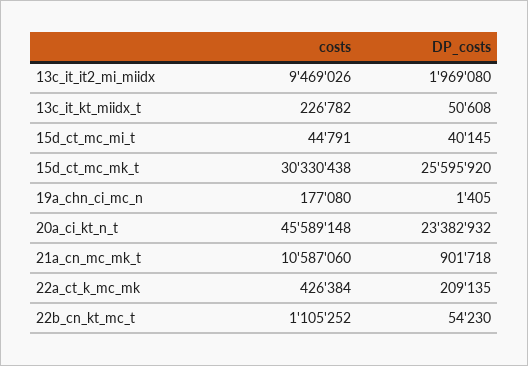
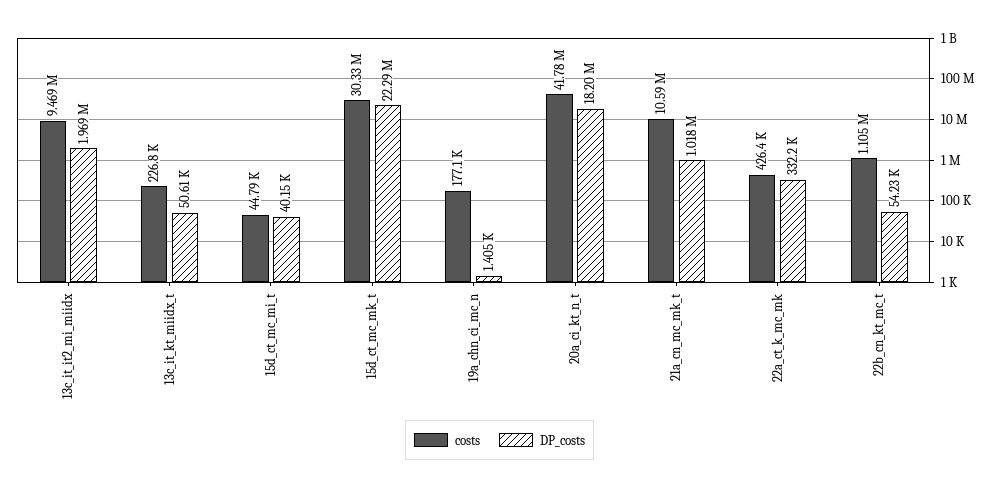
DP_costs, 15d_ct_mc_mk_t: 25595920 -> 22290000
costs, 20a_ci_kt_n_t: 45589148 -> 41780000
DP_costs, 20a_ci_kt_n_t: 23382932 -> 18200000
DP_costs, 21a_cn_mc_mk_t: 901718 -> 1018000
DP_costs, 22a_ct_k_mc_mk: 209135 -> 332200

